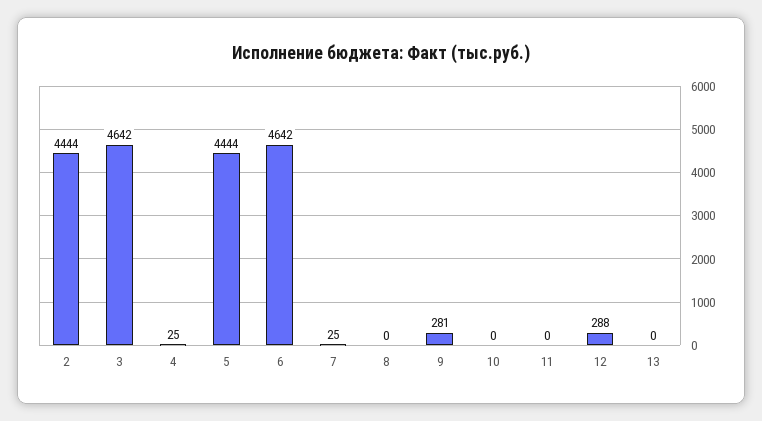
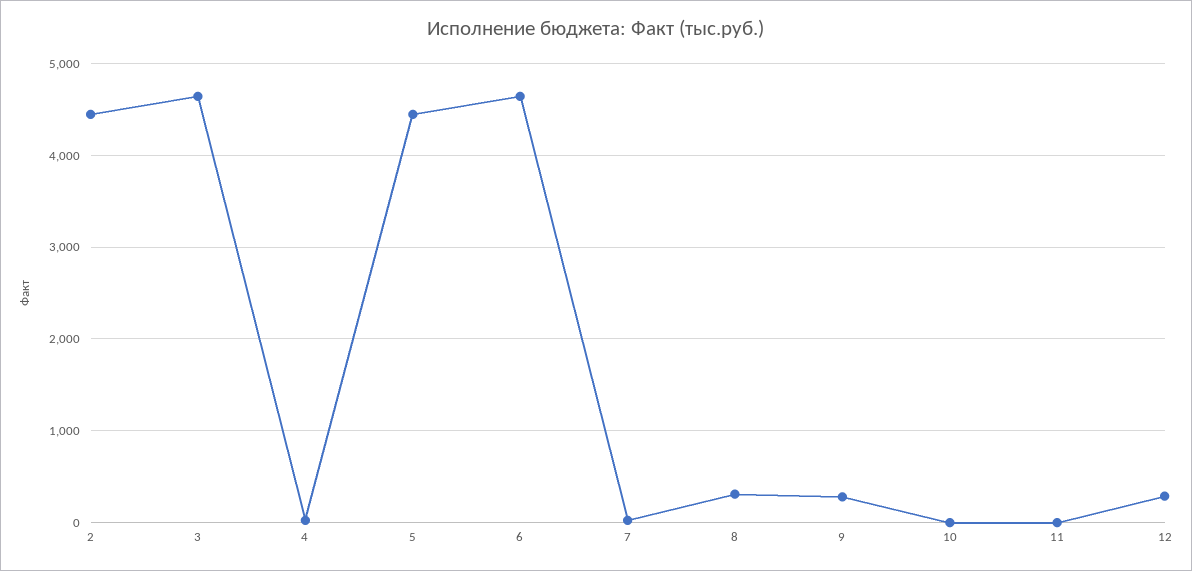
8: 0 -> 300
13: 0 -> none

